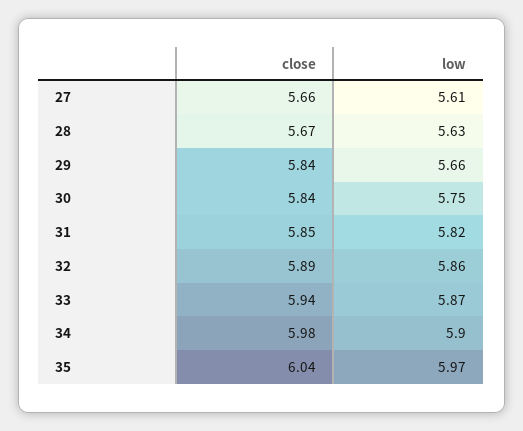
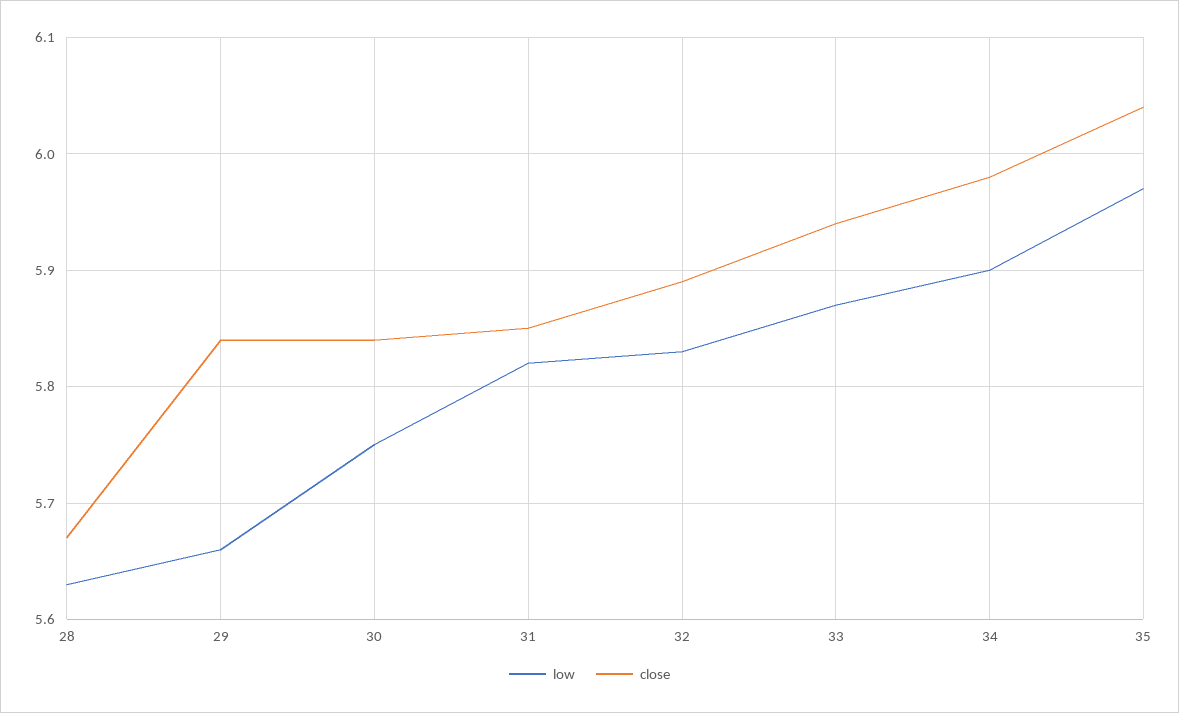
close, 27: 5.66 -> none
low, 27: 5.61 -> none
low, 32: 5.86 -> 5.83

